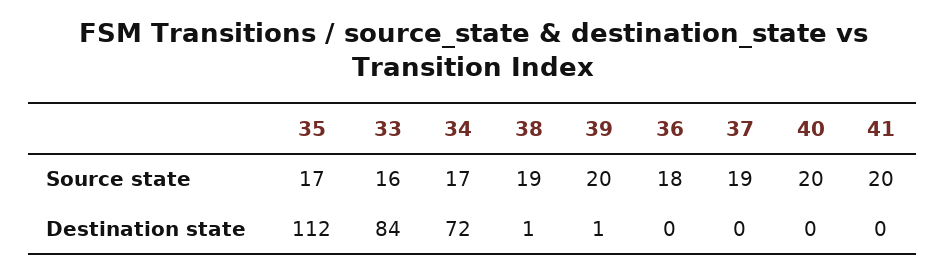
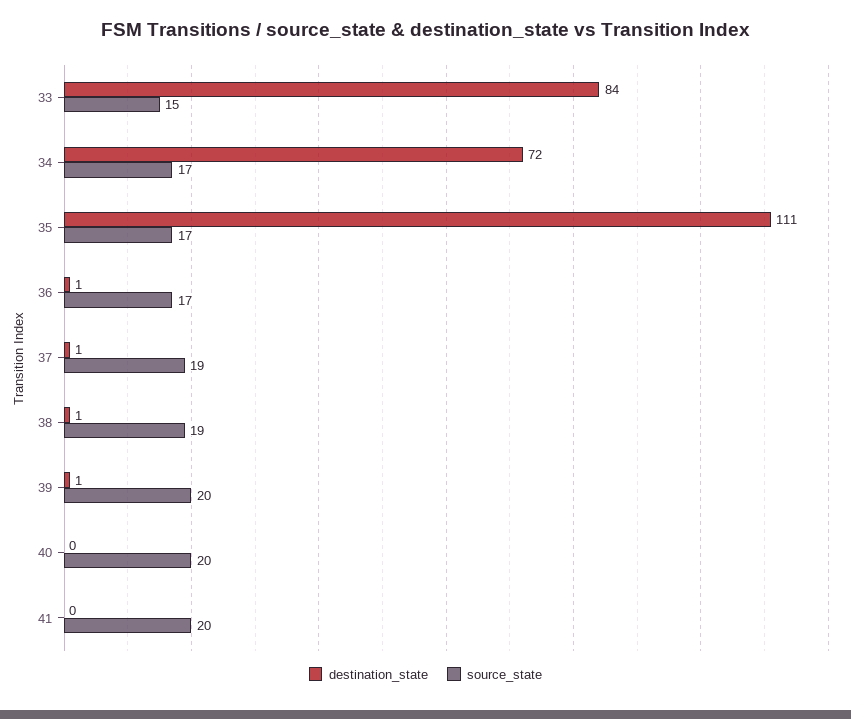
Source state, 33: 16 -> 15
Source state, 36: 18 -> 17
Destination state, 35: 112 -> 111
Destination state, 36: 0 -> 1
Destination state, 37: 0 -> 1

